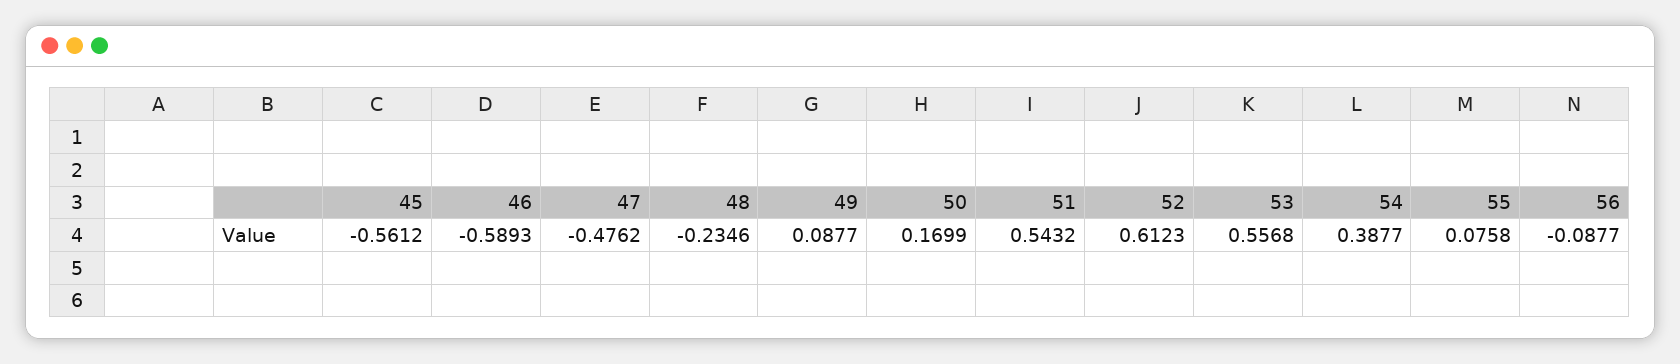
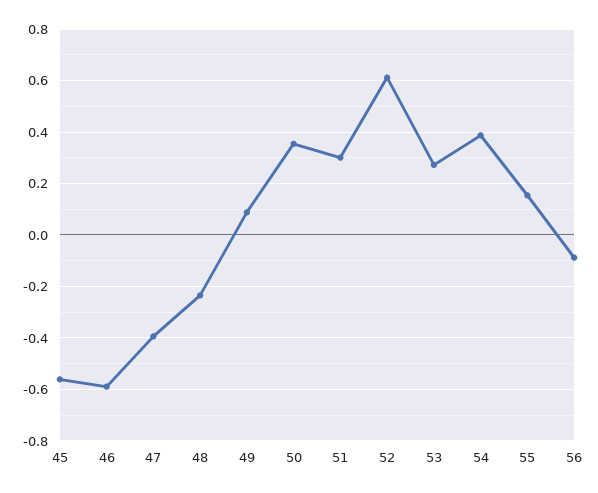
47: -0.4762 -> -0.4
50: 0.1699 -> 0.35
51: 0.5432 -> 0.3
53: 0.5568 -> 0.275
55: 0.0758 -> 0.15

